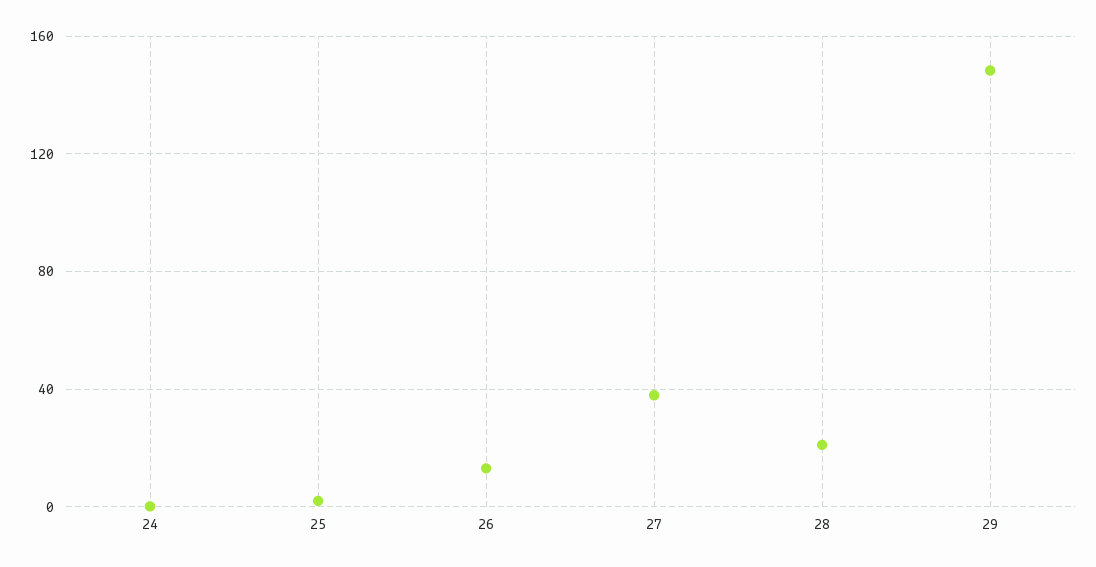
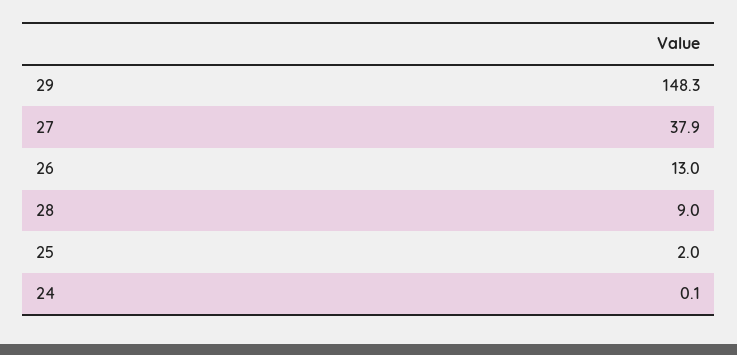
28: 20 -> 9

